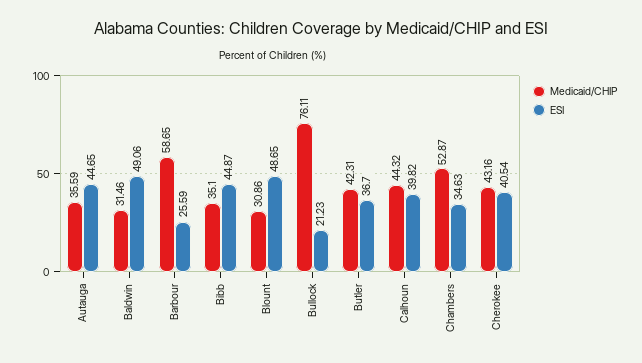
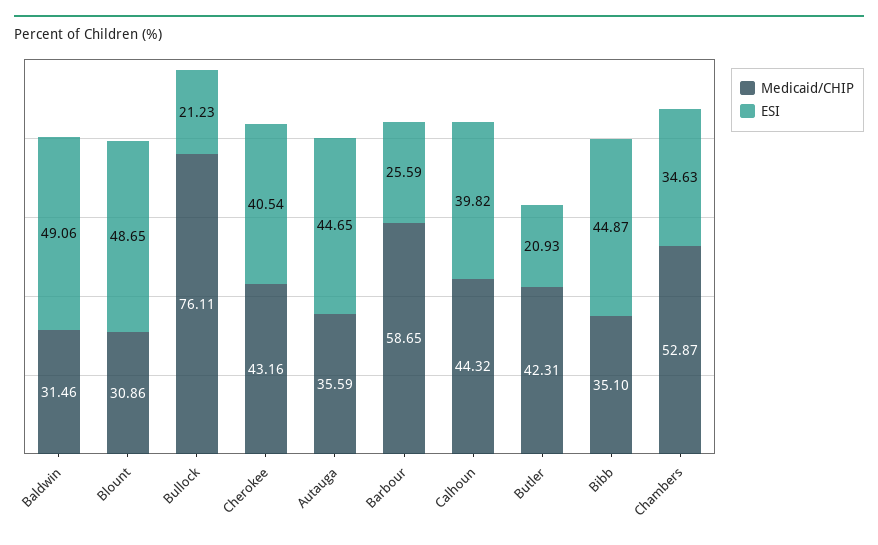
ESI, Butler: 36.7 -> 20.93

